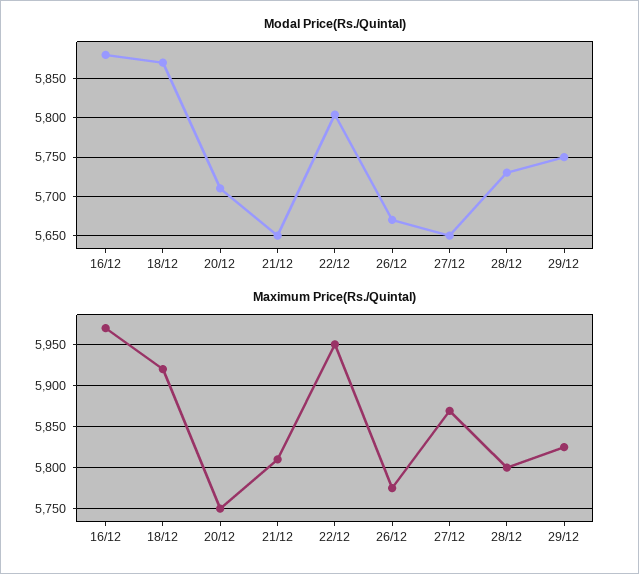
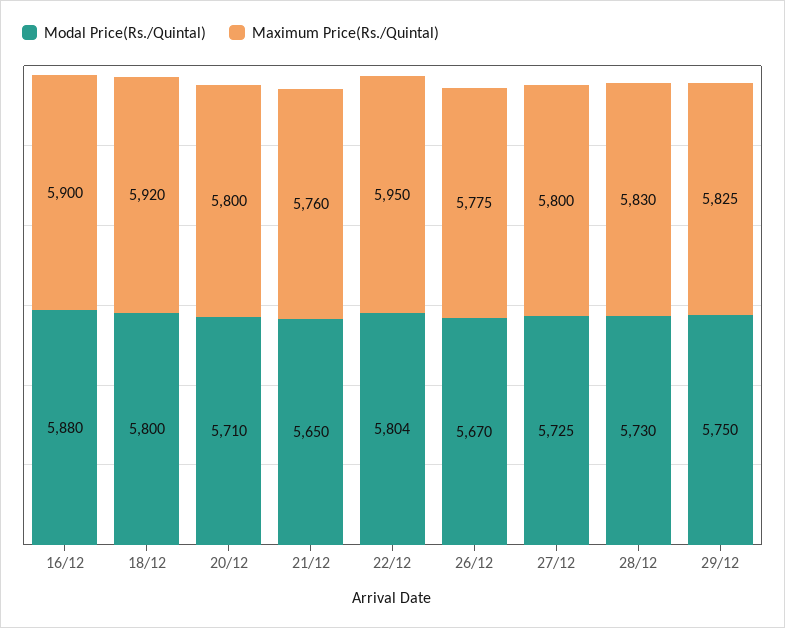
Modal Price(Rs./Quintal), 18/12: 5870 -> 5800
Modal Price(Rs./Quintal), 27/12: 5650 -> 5725
Maximum Price(Rs./Quintal), 16/12: 5970 -> 5900
Maximum Price(Rs./Quintal), 20/12: 5750 -> 5800
Maximum Price(Rs./Quintal), 21/12: 5810 -> 5760
Maximum Price(Rs./Quintal), 27/12: 5870 -> 5800
Maximum Price(Rs./Quintal), 28/12: 5800 -> 5830

